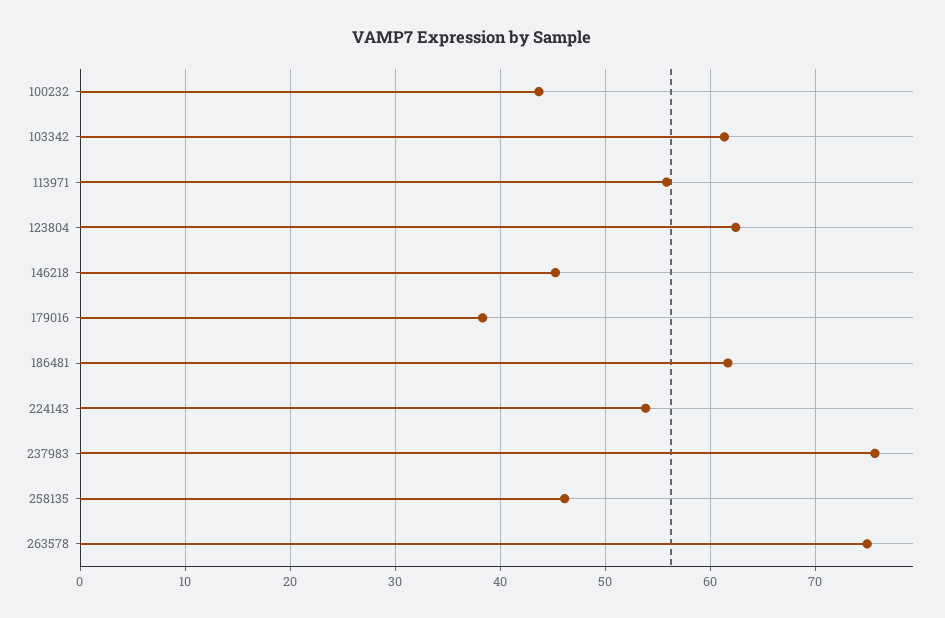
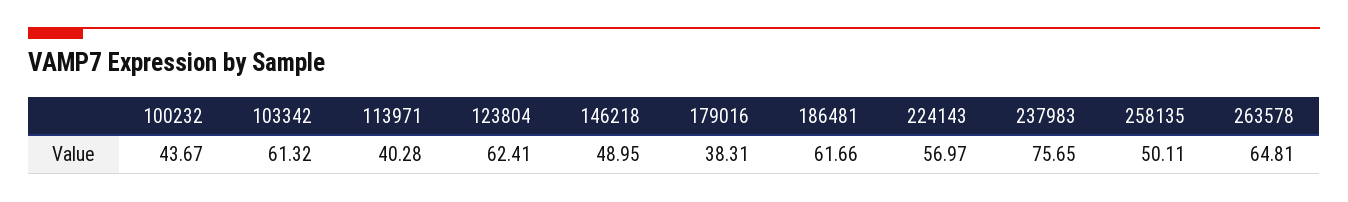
113971: 56 -> 40.28
146218: 45 -> 48.95
224143: 54 -> 56.97
258135: 46 -> 50.11
263578: 75 -> 64.81

